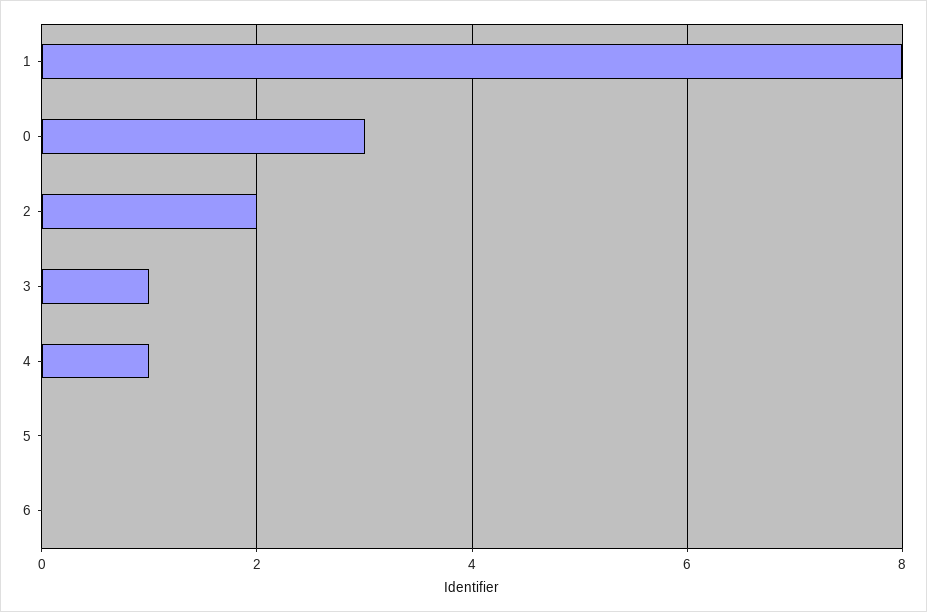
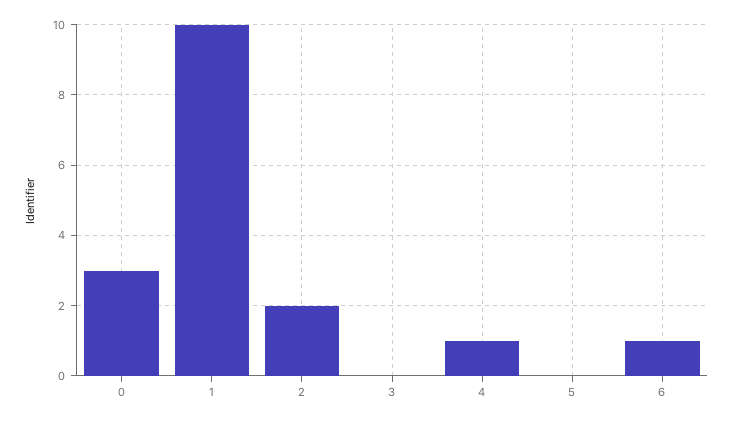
1: 8 -> 10
3: 1 -> 0
6: 0 -> 1

